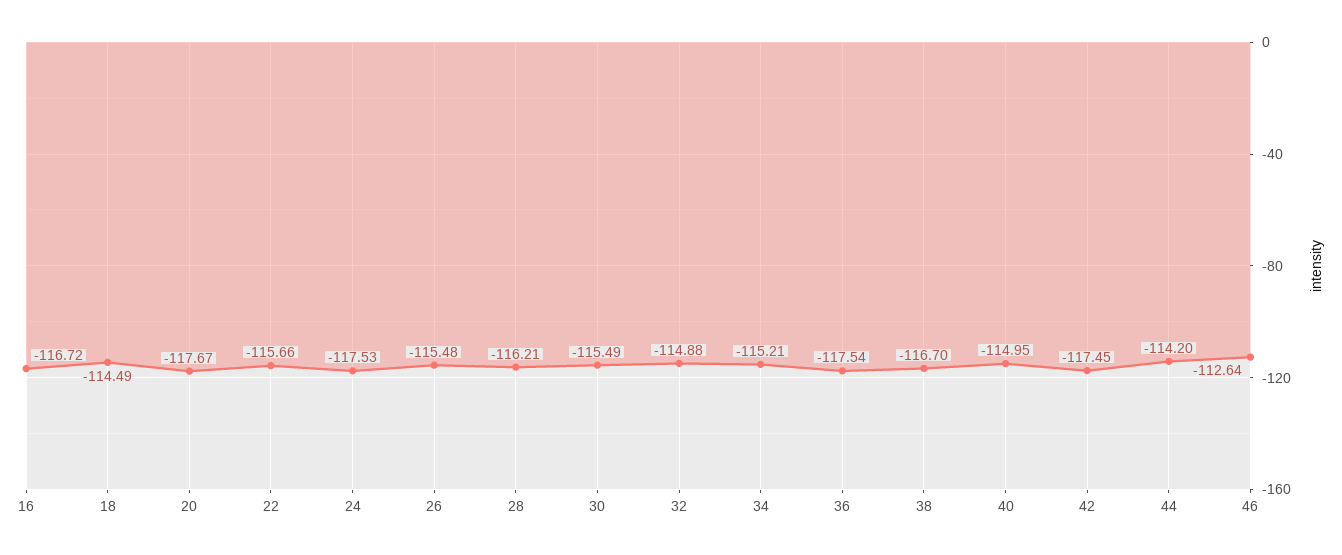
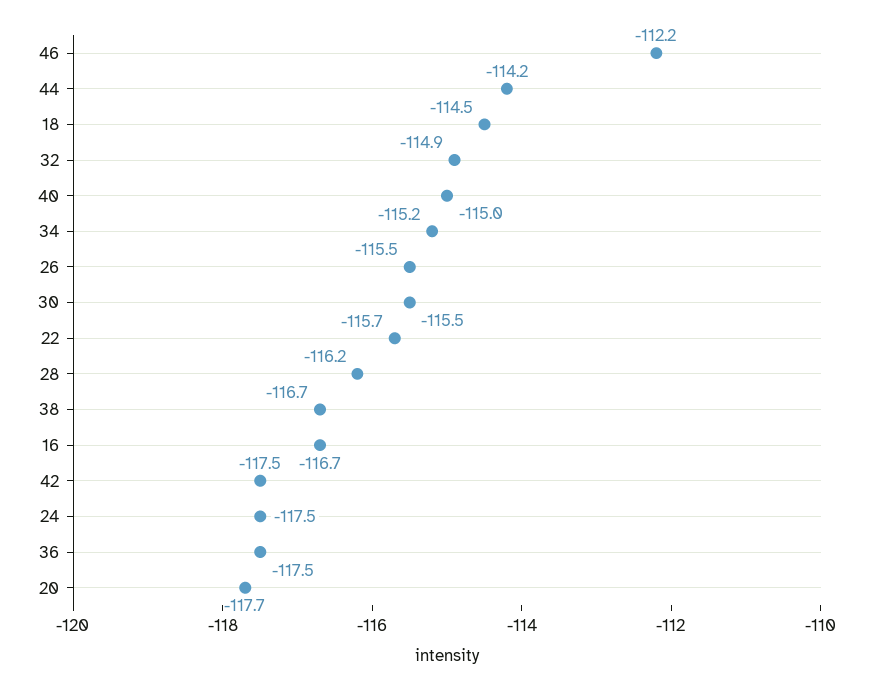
46: -112.64 -> -112.2

